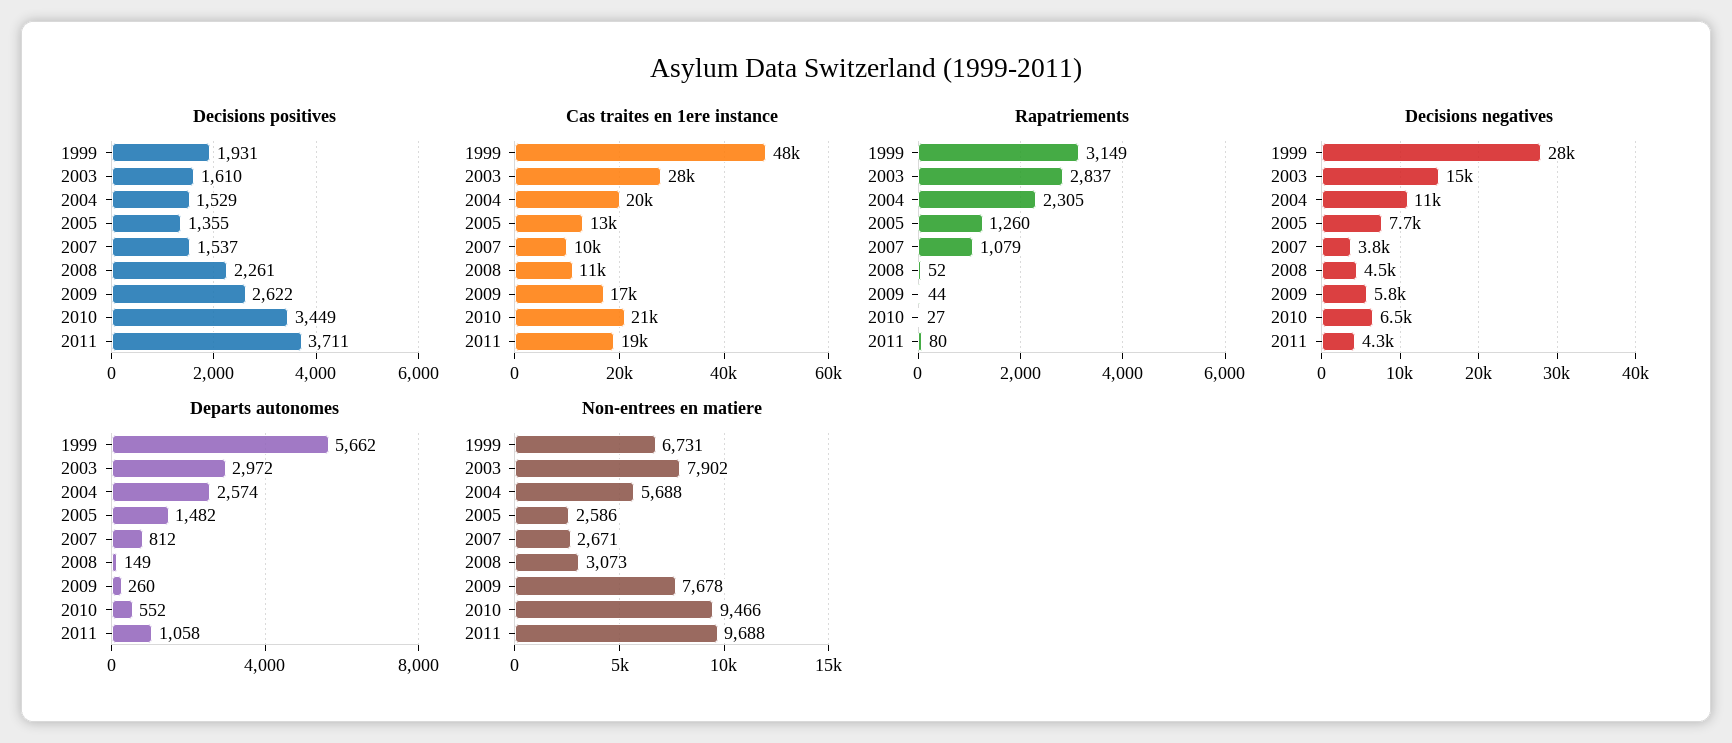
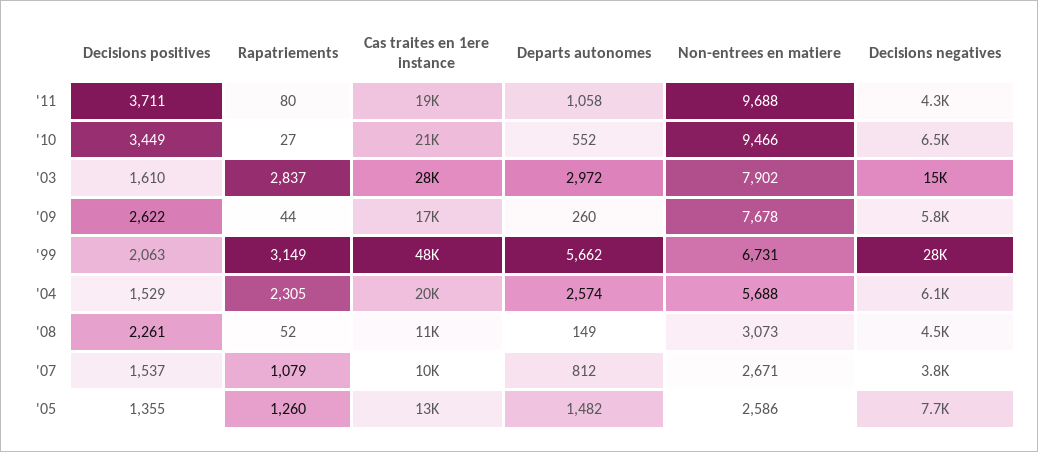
Decisions positives, 1999: 1931 -> 2063
Decisions negatives, 2004: 11000 -> 6100

